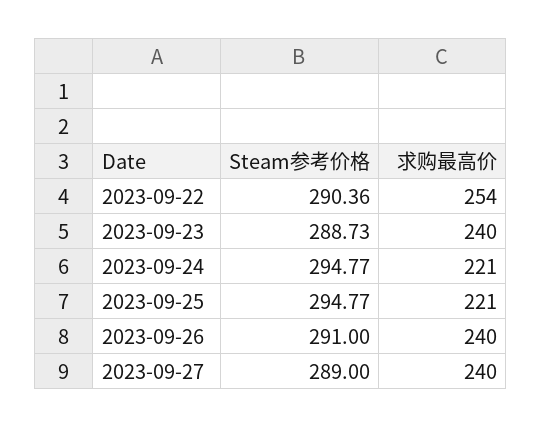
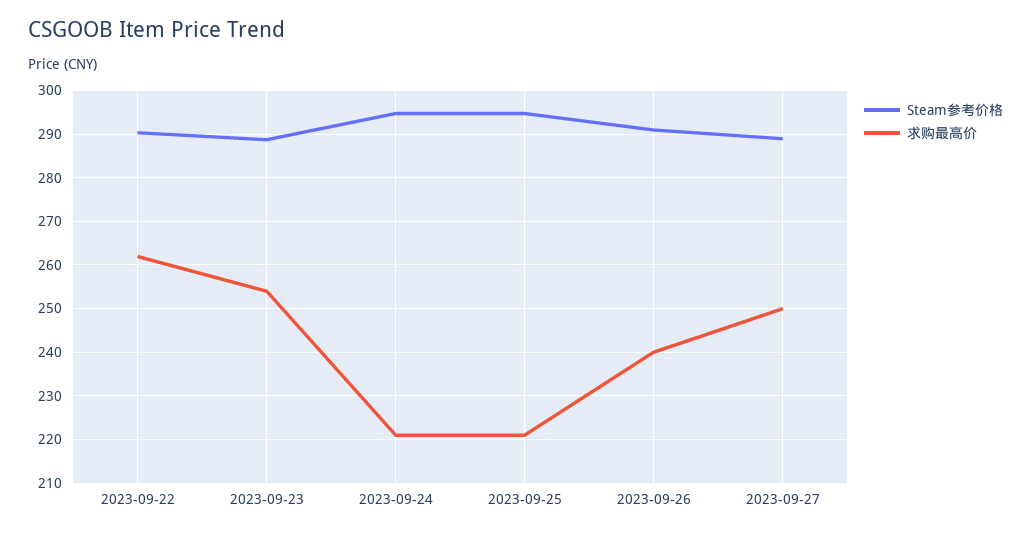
求购最高价, 2023-09-22: 254 -> 262
求购最高价, 2023-09-23: 240 -> 254
求购最高价, 2023-09-27: 240 -> 250

